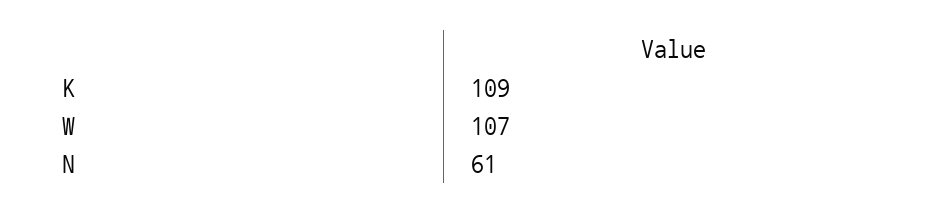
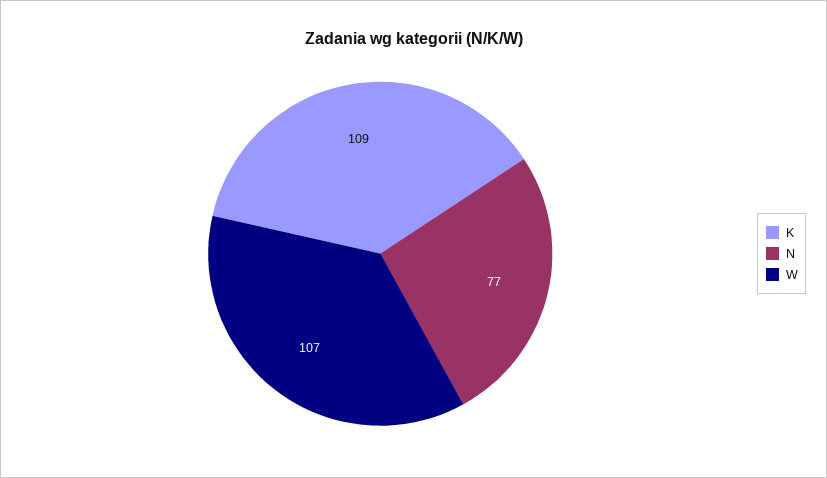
N: 61 -> 77

